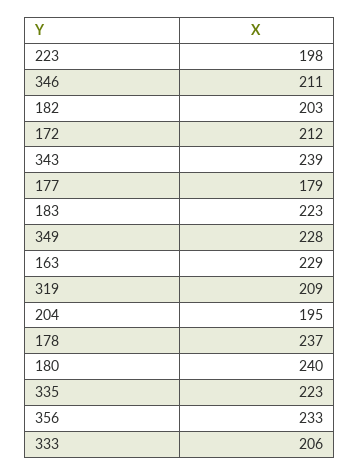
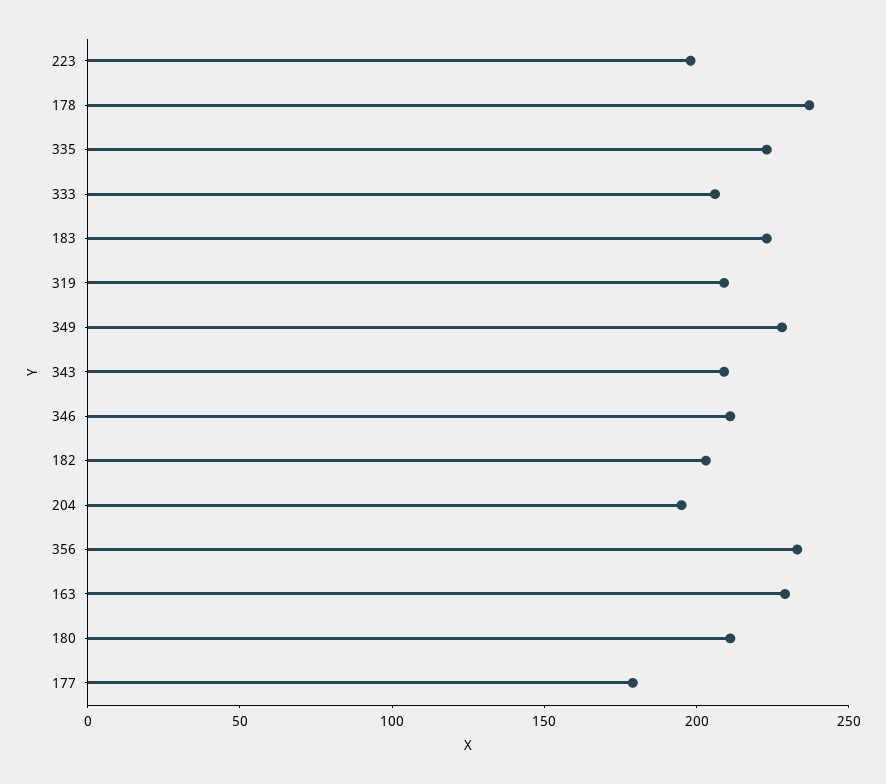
172: 212 -> none
343: 239 -> 210
180: 240 -> 210

